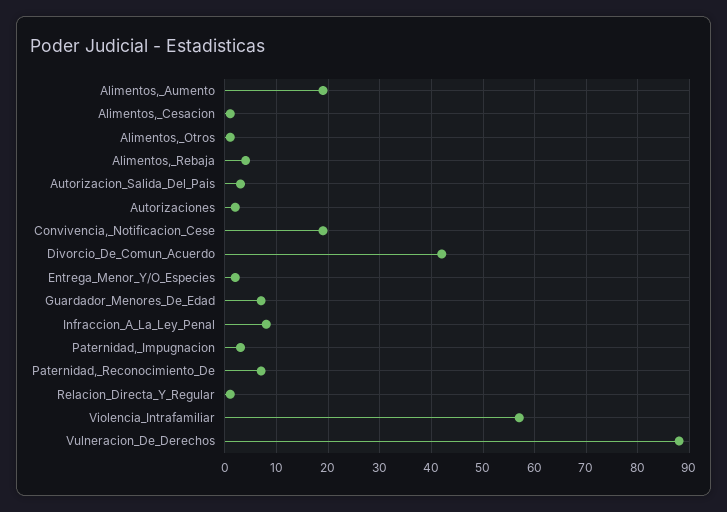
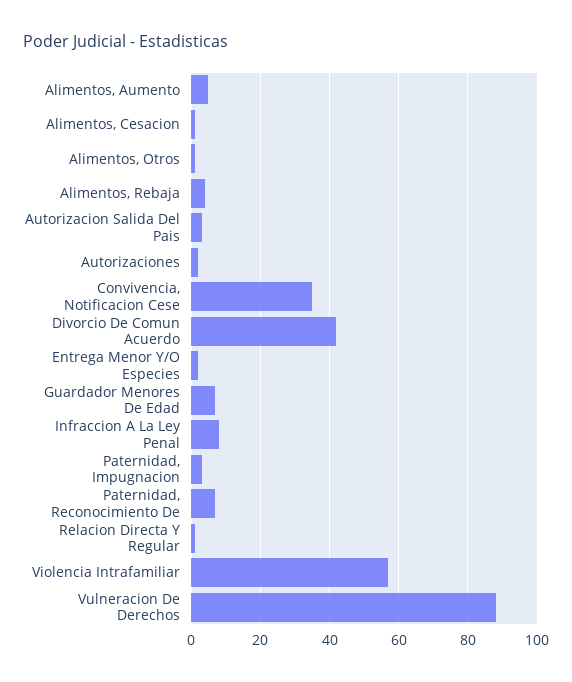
Alimentos,_Aumento: 20 -> 5
Convivencia,_Notificacion_Cese: 20 -> 35

